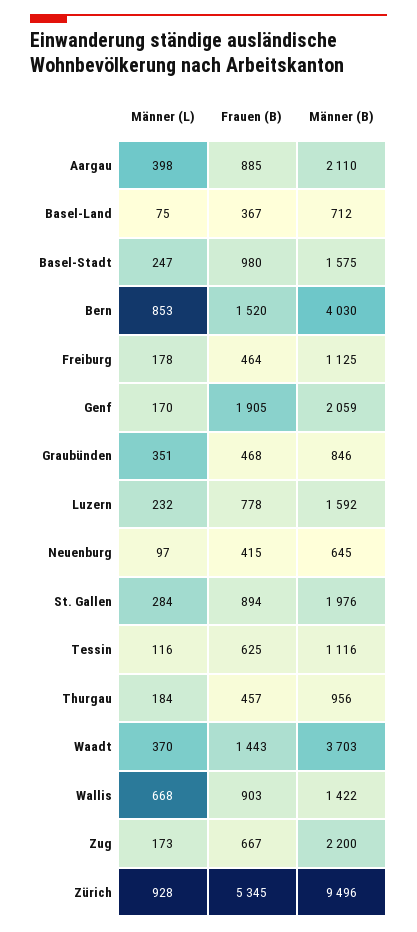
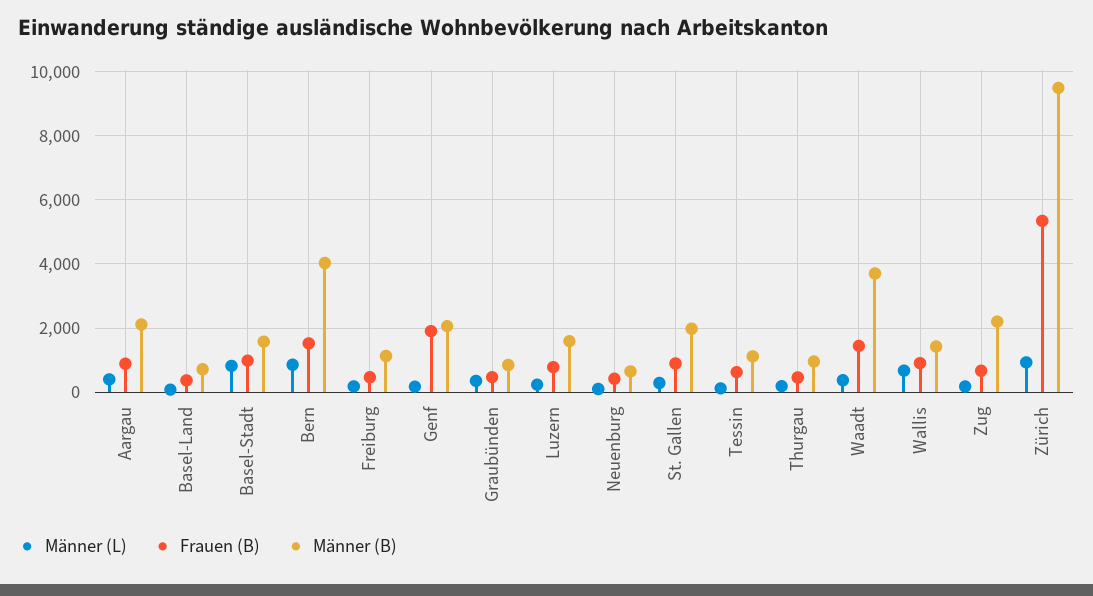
Männer (L), Basel-Stadt: 247 -> 800

